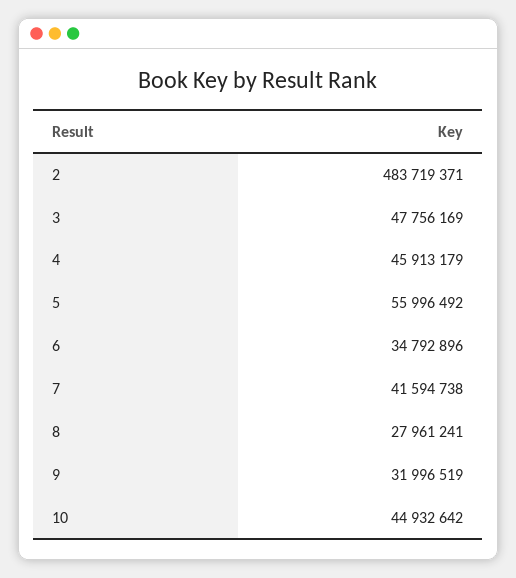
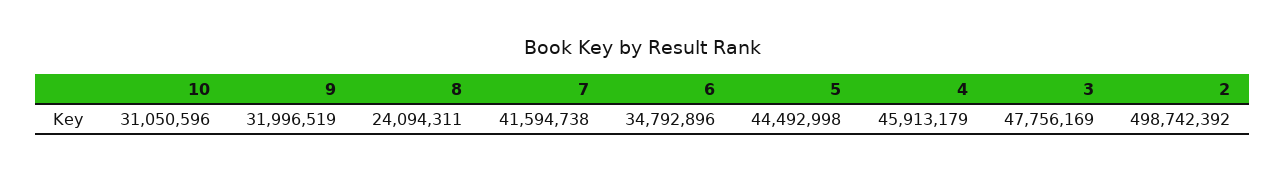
2: 483719371 -> 498742392
5: 55996492 -> 44492998
8: 27961241 -> 24094311
10: 44932642 -> 31050596

